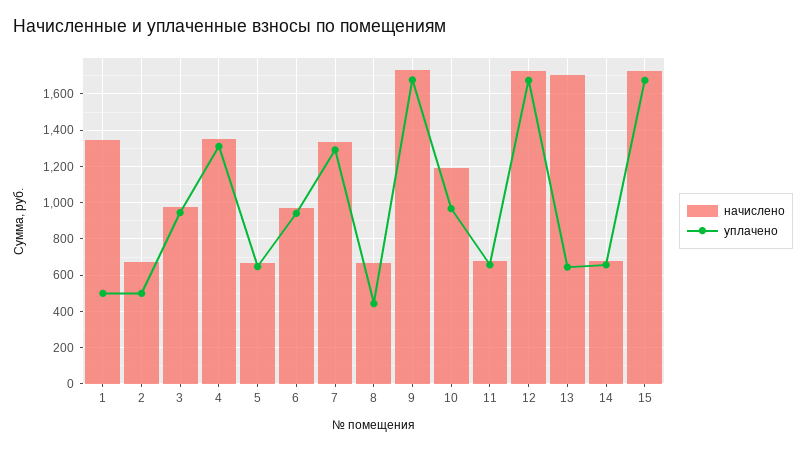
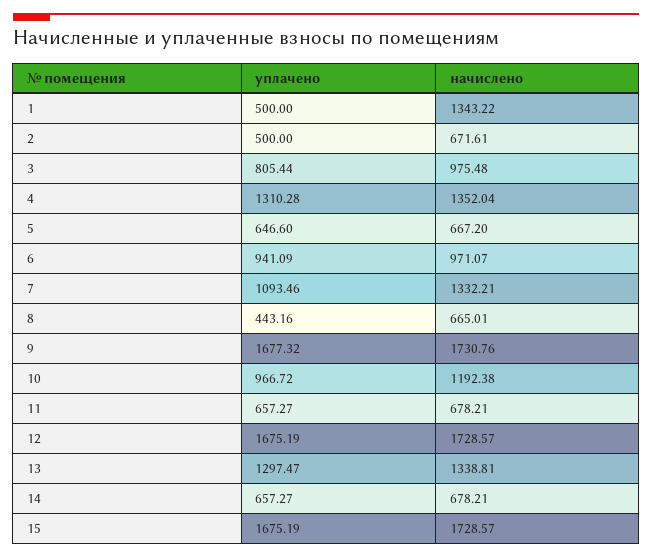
уплачено, 3: 950 -> 805.44
уплачено, 7: 1300 -> 1093.46
начислено, 13: 1700 -> 1338.81
уплачено, 13: 650 -> 1297.47

